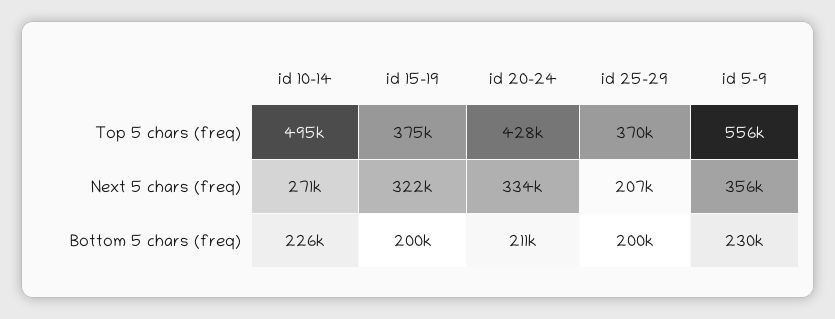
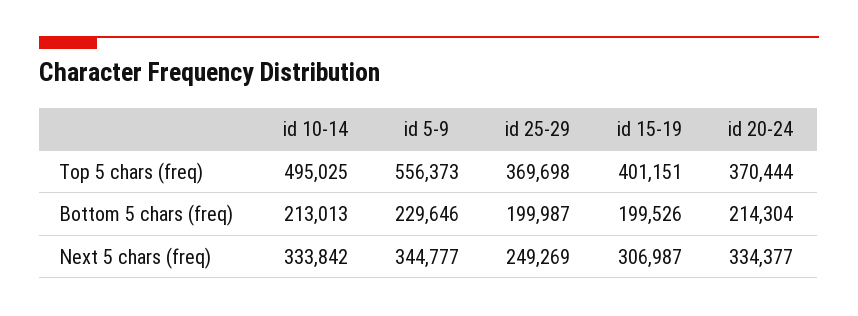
id 15-19, Top 5 chars (freq): 375000 -> 401151
id 20-24, Top 5 chars (freq): 428000 -> 370444
id 10-14, Next 5 chars (freq): 271000 -> 333842
id 15-19, Next 5 chars (freq): 322000 -> 306987
id 25-29, Next 5 chars (freq): 207000 -> 249269
id 5-9, Next 5 chars (freq): 356000 -> 344777
id 10-14, Bottom 5 chars (freq): 226000 -> 213013
id 20-24, Bottom 5 chars (freq): 211000 -> 214304

